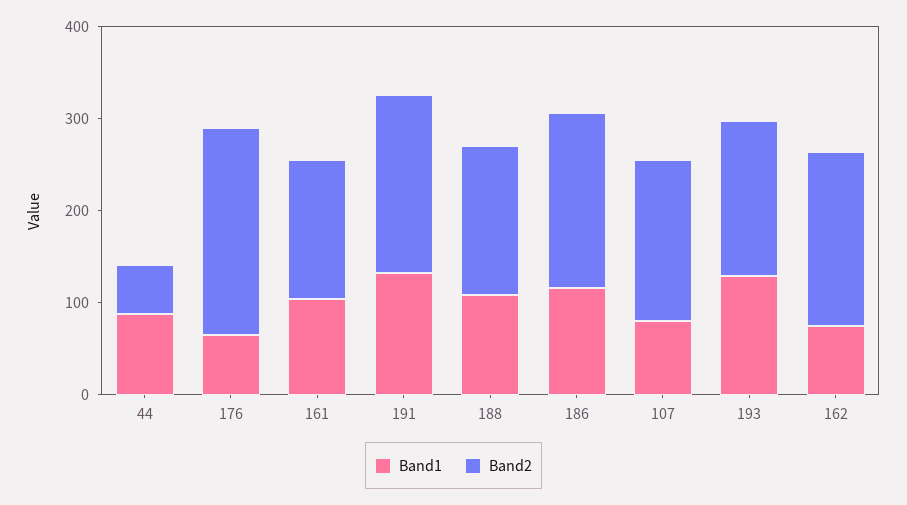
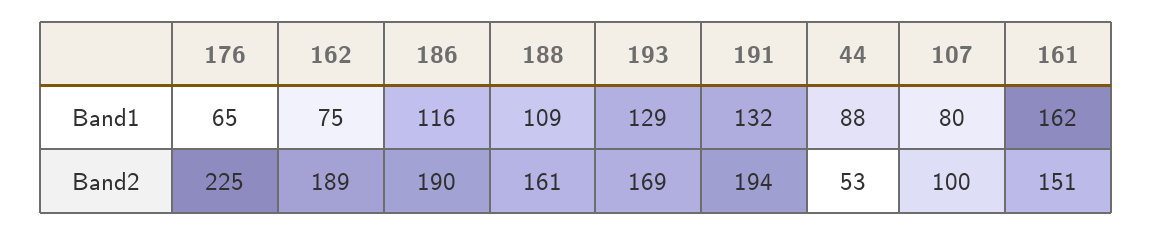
Band1, 161: 100 -> 162
Band2, 107: 180 -> 100

